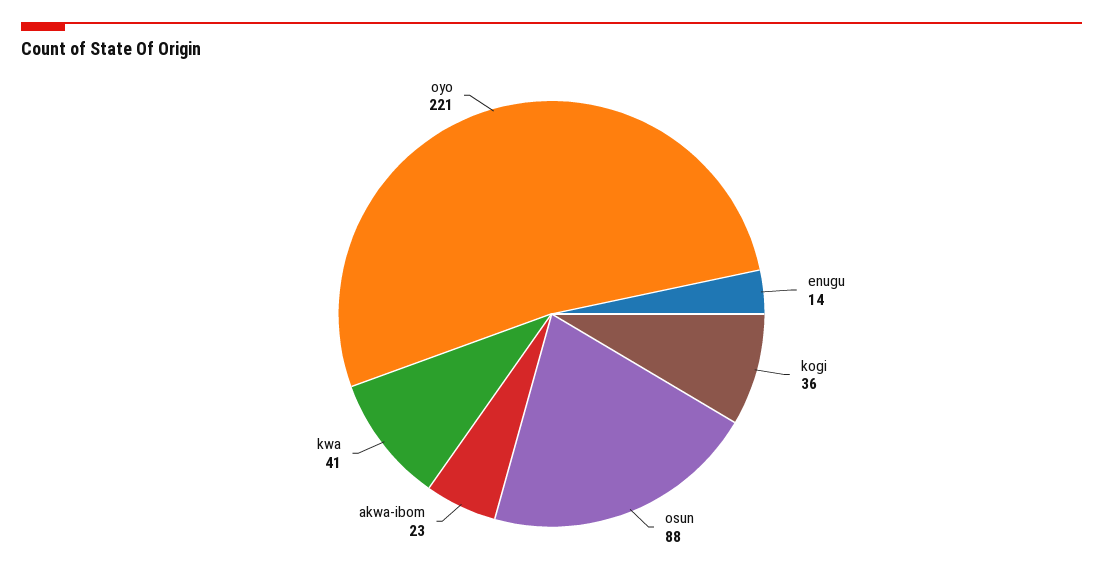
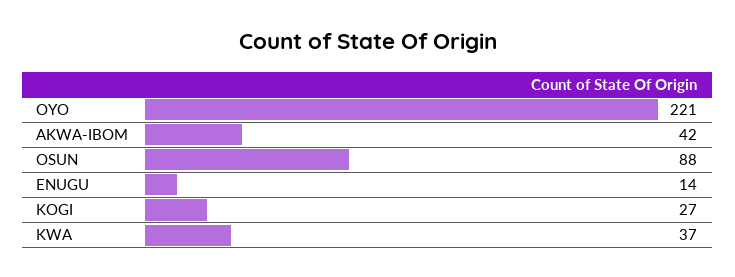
kogi: 36 -> 27
akwa-ibom: 23 -> 42
kwa: 41 -> 37

